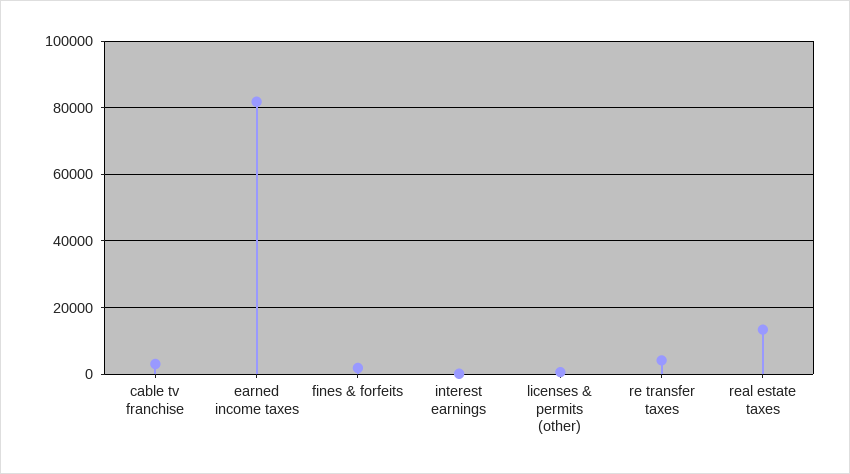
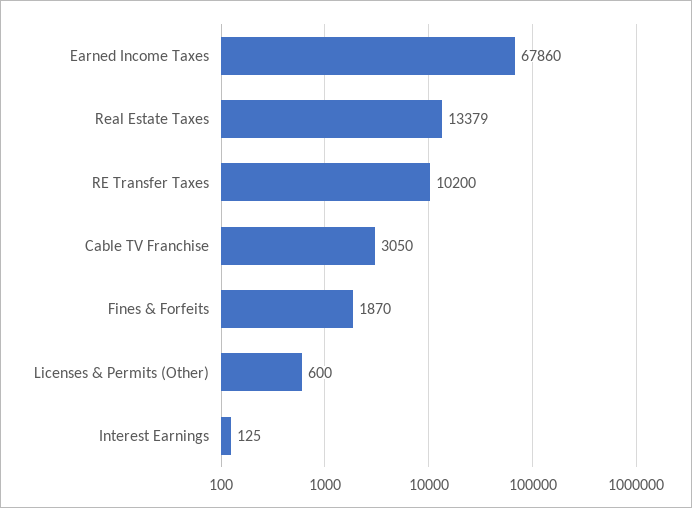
earned income taxes: 82000 -> 67860
re transfer taxes: 4000 -> 10200

